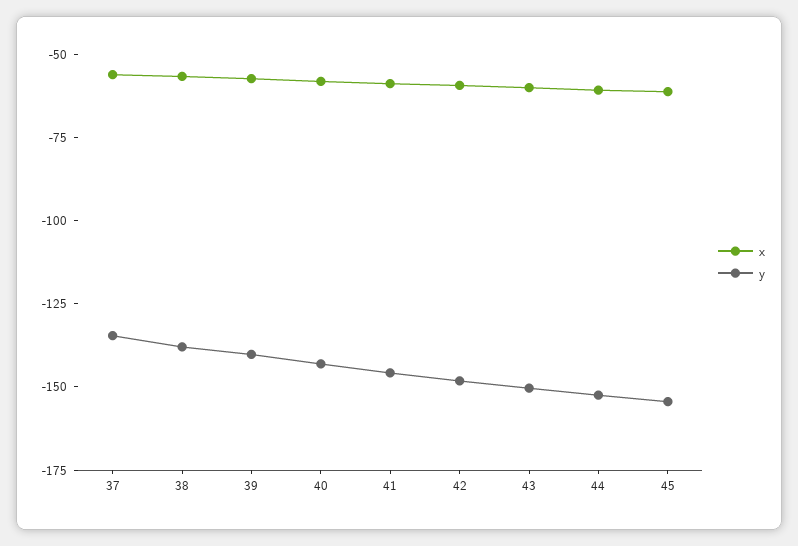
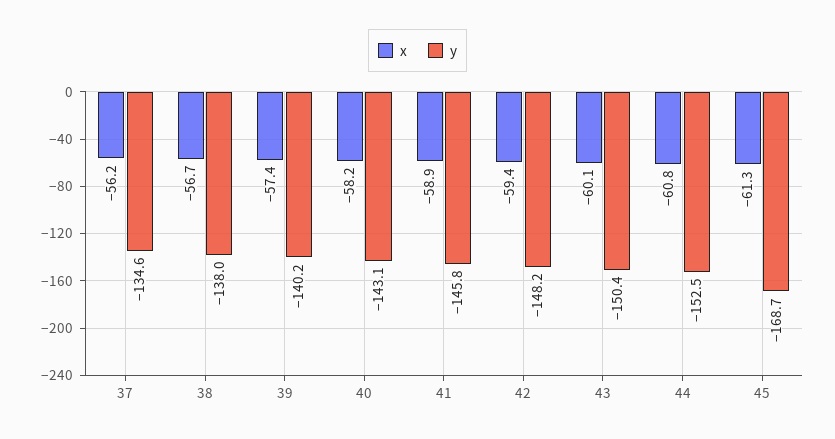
y, 45: -155 -> -168.7

